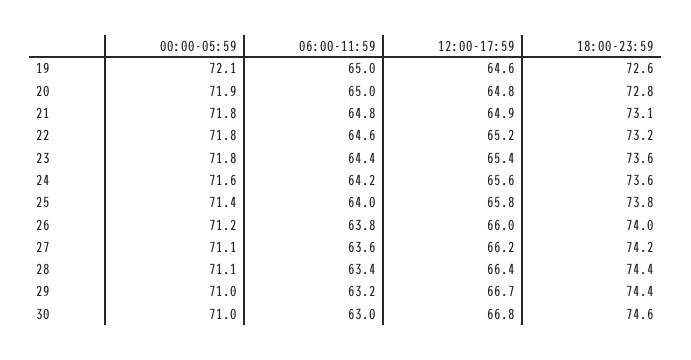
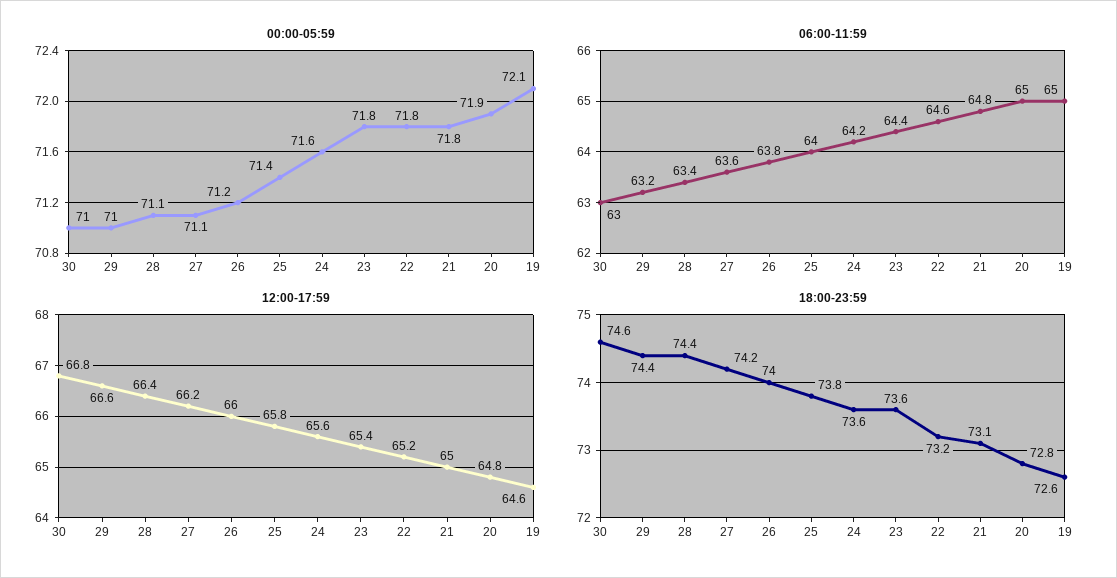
12:00-17:59, 21: 64.9 -> 65
12:00-17:59, 29: 66.7 -> 66.6

